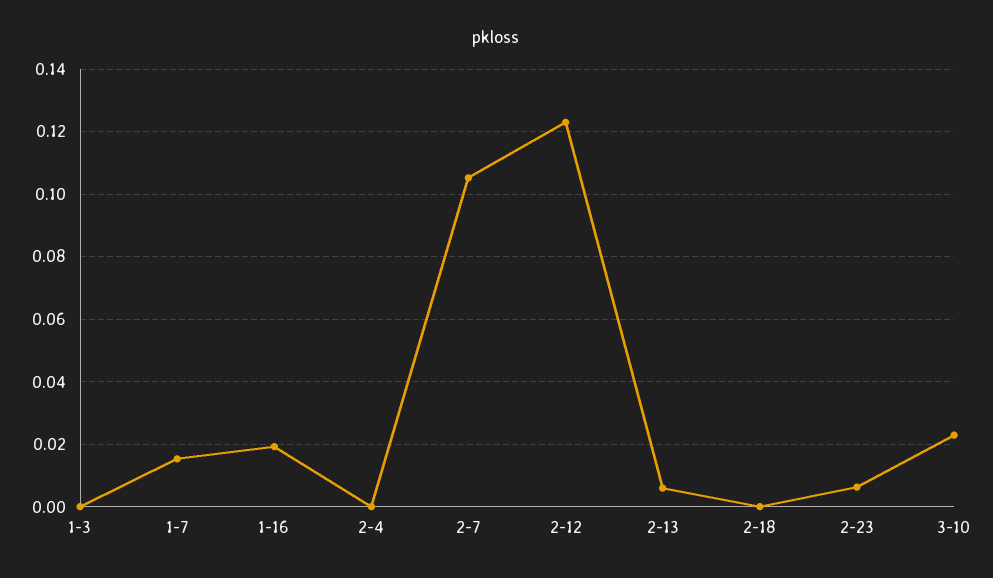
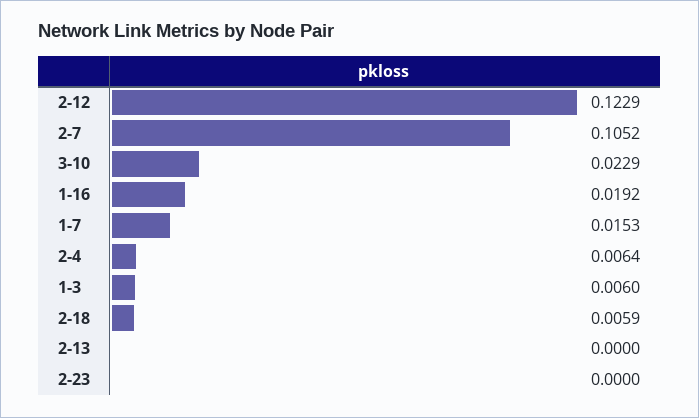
1-3: 0 -> 0.006
2-4: 0 -> 0.0064
2-13: 0.006 -> 0
2-18: 0 -> 0.0059
2-23: 0.006 -> 0

